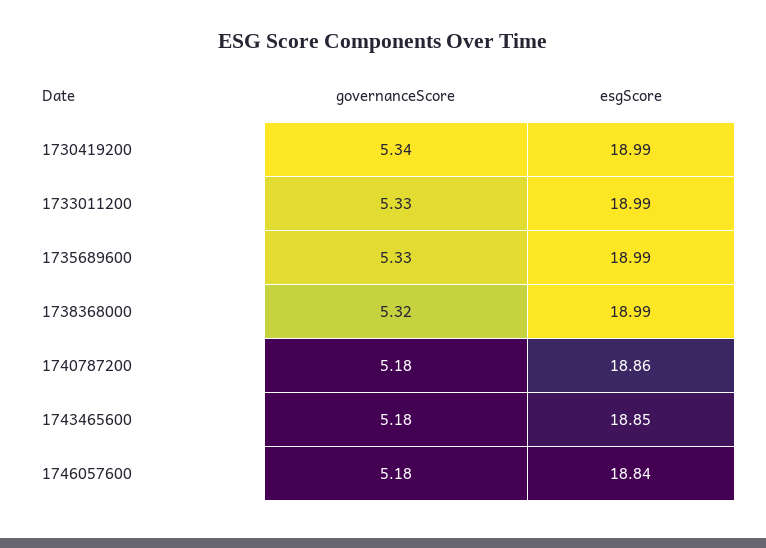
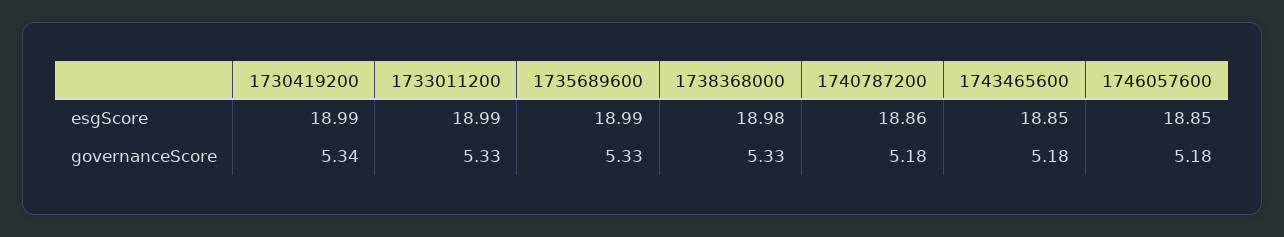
governanceScore, 1738368000: 5.32 -> 5.33
esgScore, 1738368000: 18.99 -> 18.98
esgScore, 1746057600: 18.84 -> 18.85

